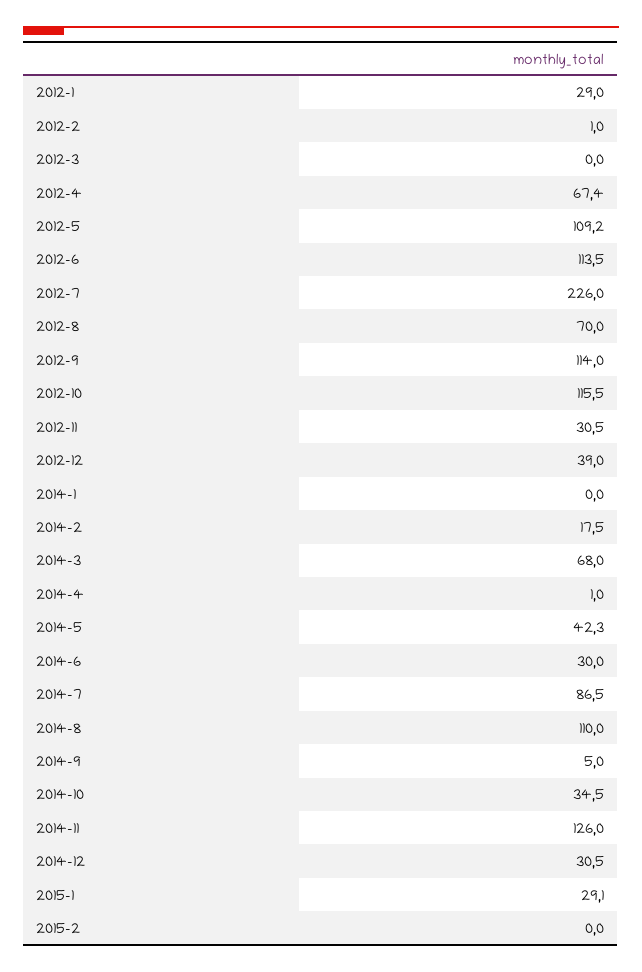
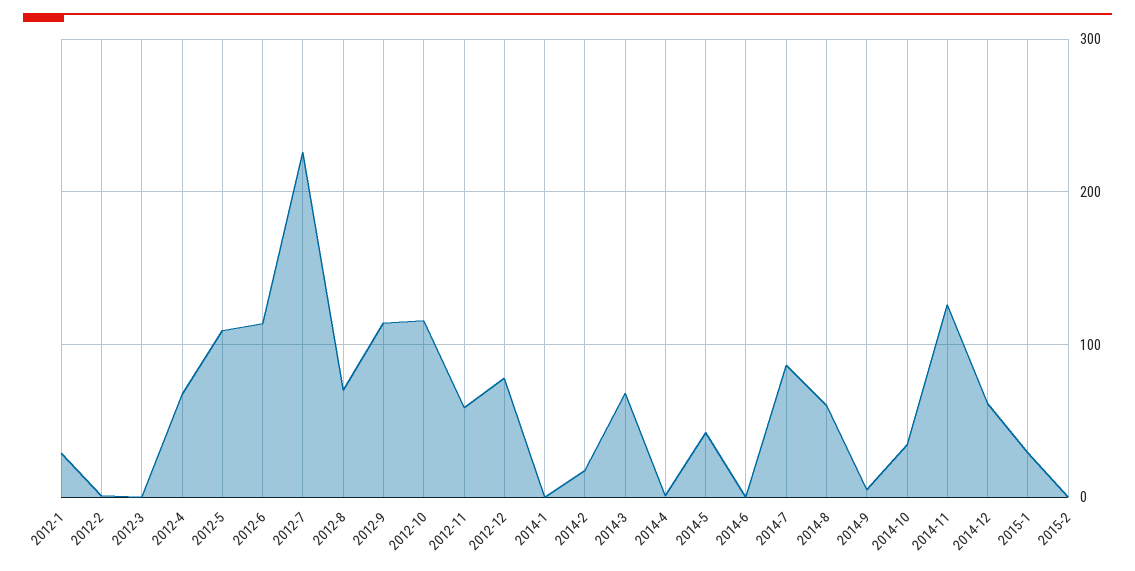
2012-11: 30.5 -> 60
2012-12: 39 -> 80
2014-6: 30 -> 0
2014-8: 110 -> 60
2014-12: 30.5 -> 60

